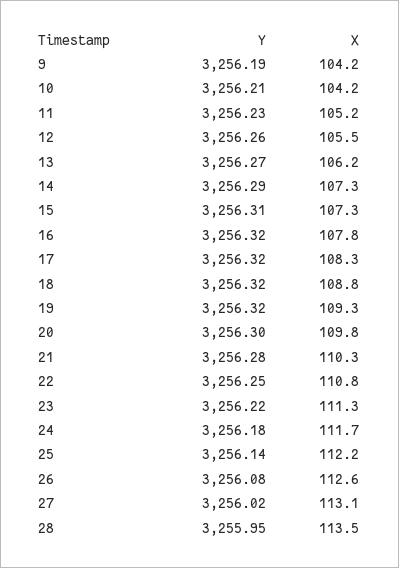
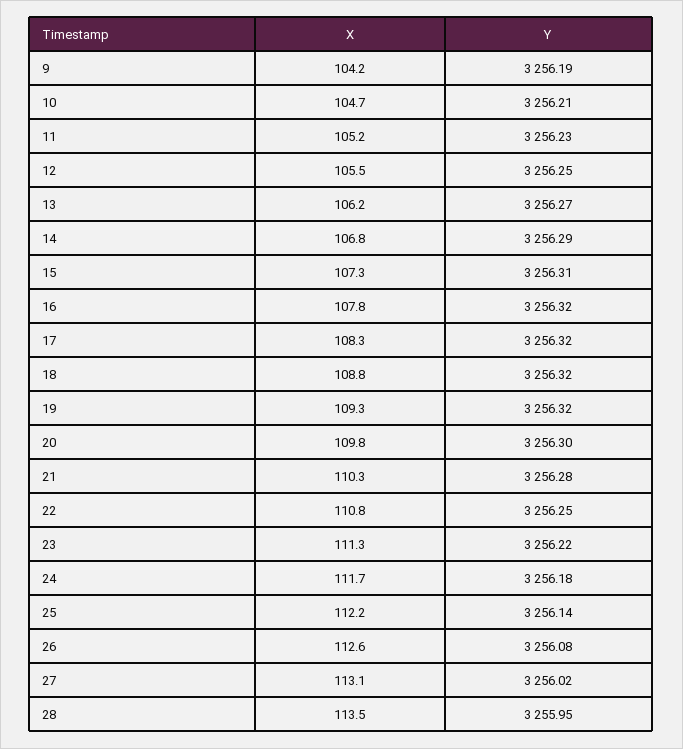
X, 10: 104.2 -> 104.7
Y, 12: 3256.26 -> 3256.25
X, 14: 107.3 -> 106.8

